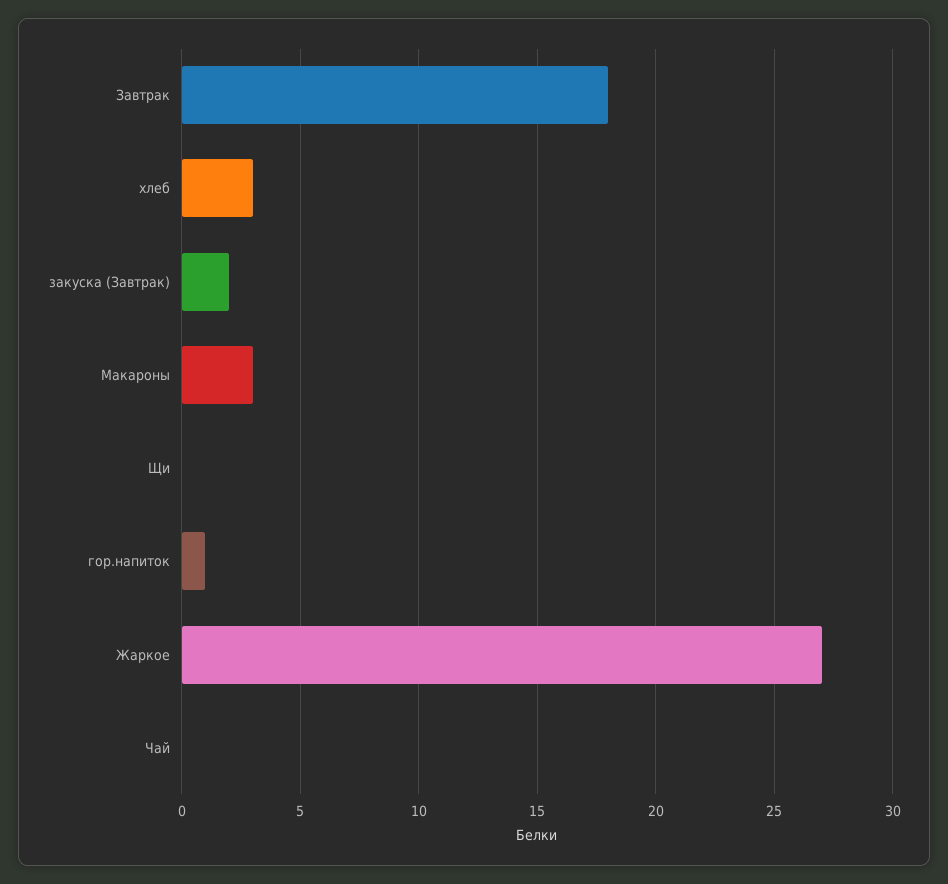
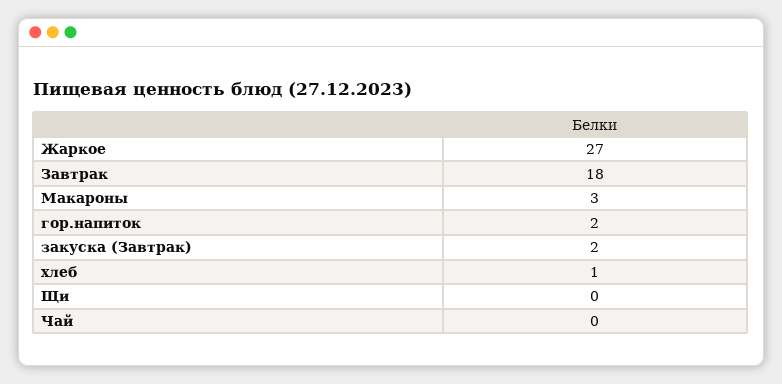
хлеб: 3 -> 1
гор.напиток: 1 -> 2

